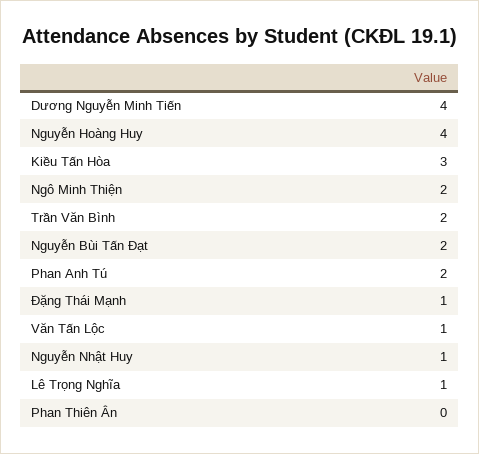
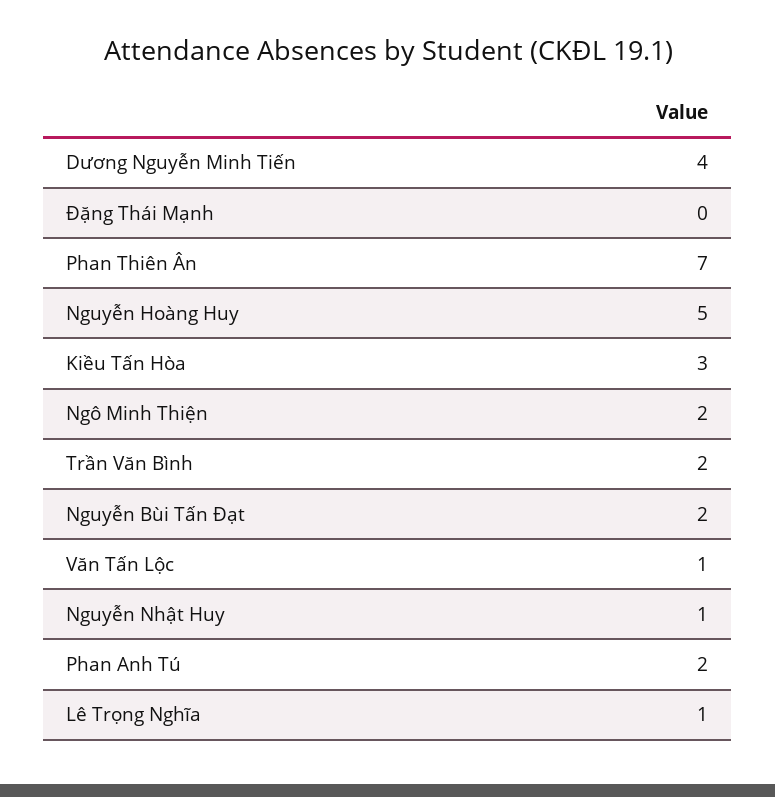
Nguyễn Hoàng Huy: 4 -> 5
Đặng Thái Mạnh: 1 -> 0
Phan Thiên Ân: 0 -> 7

